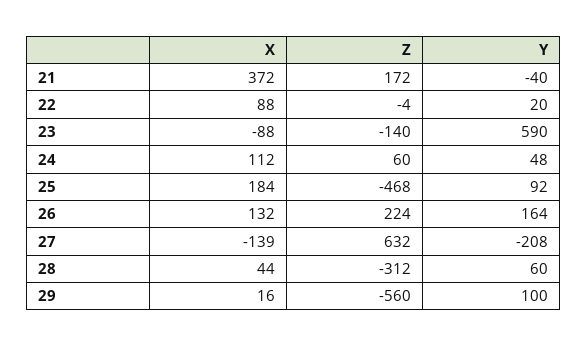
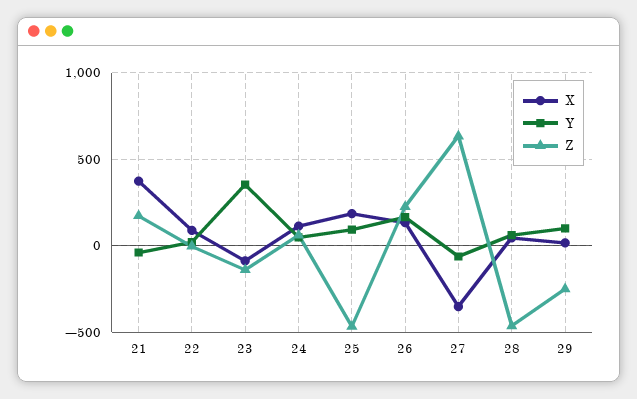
Y, 23: 590 -> 350
X, 27: -139 -> -350
Y, 27: -208 -> -50
Z, 28: -312 -> -450
Z, 29: -560 -> -250

